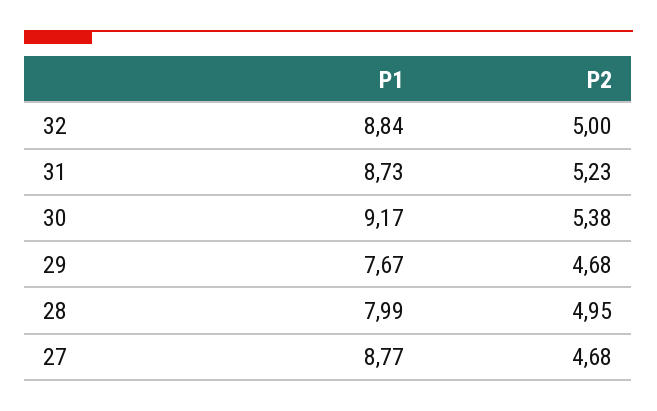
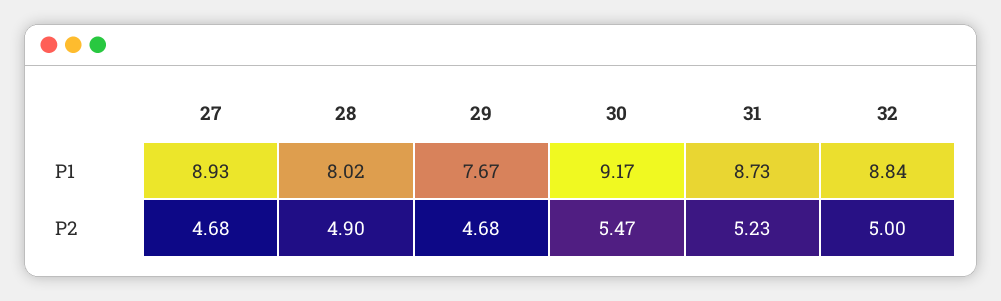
P2, 30: 5.38 -> 5.47
P1, 28: 7.99 -> 8.02
P2, 28: 4.95 -> 4.9
P1, 27: 8.77 -> 8.93

